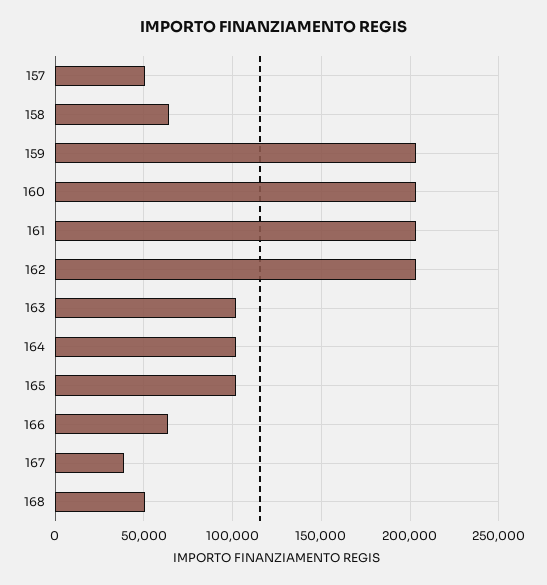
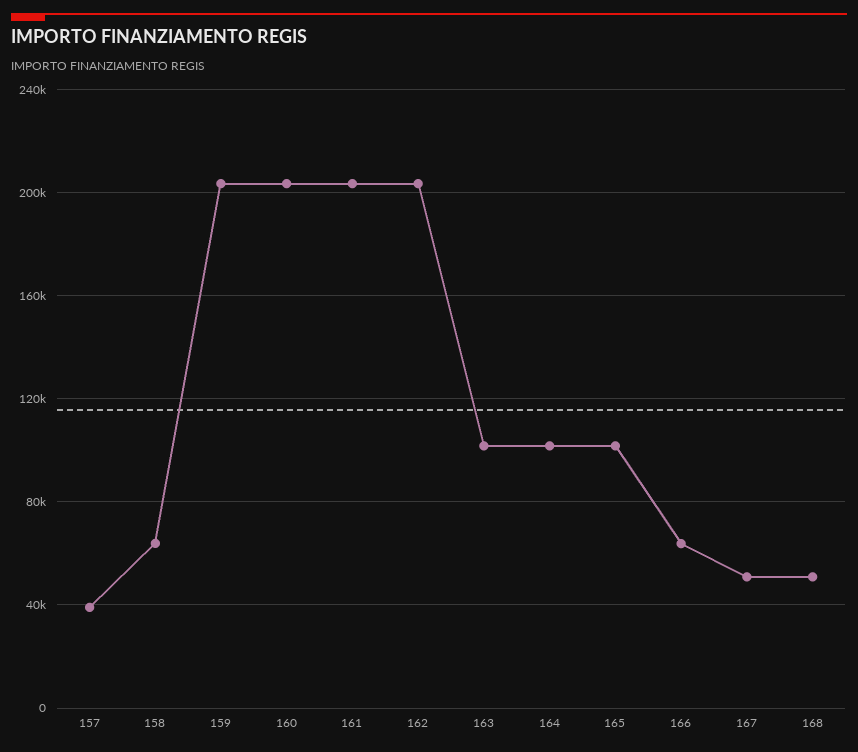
157: 50000 -> 40000
167: 40000 -> 50000

